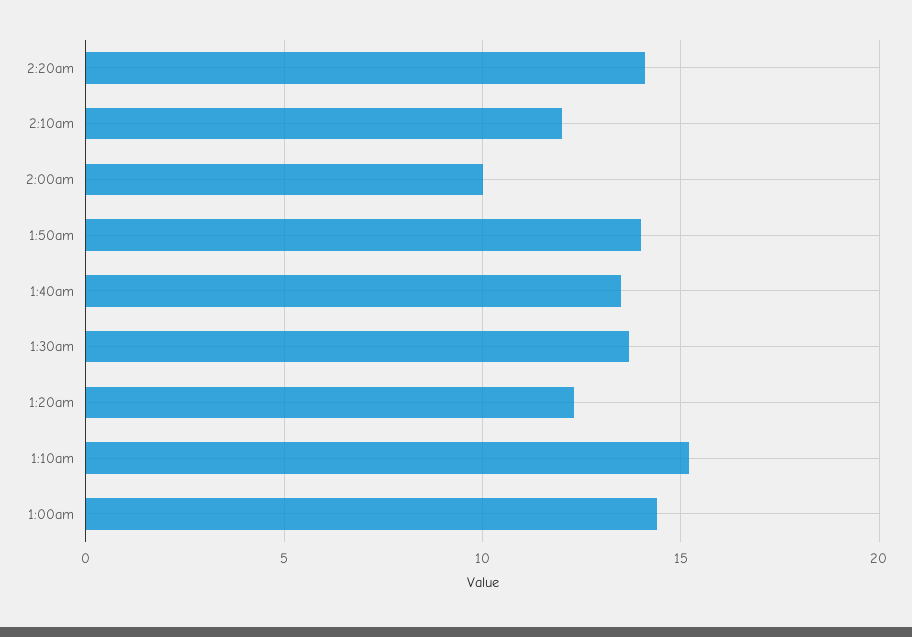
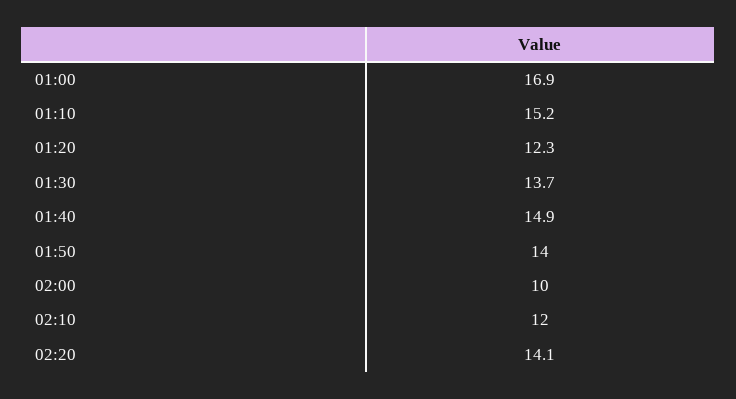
1:40am: 13.5 -> 14.9
1:00am: 14.5 -> 16.9

